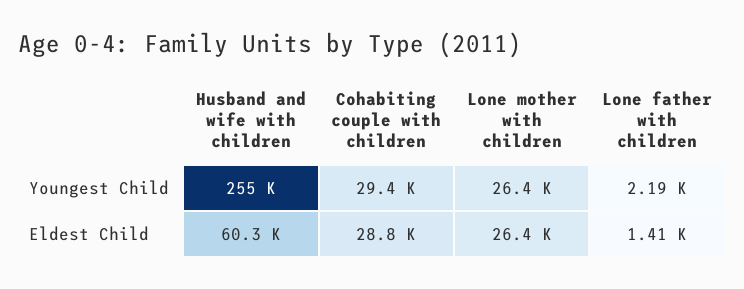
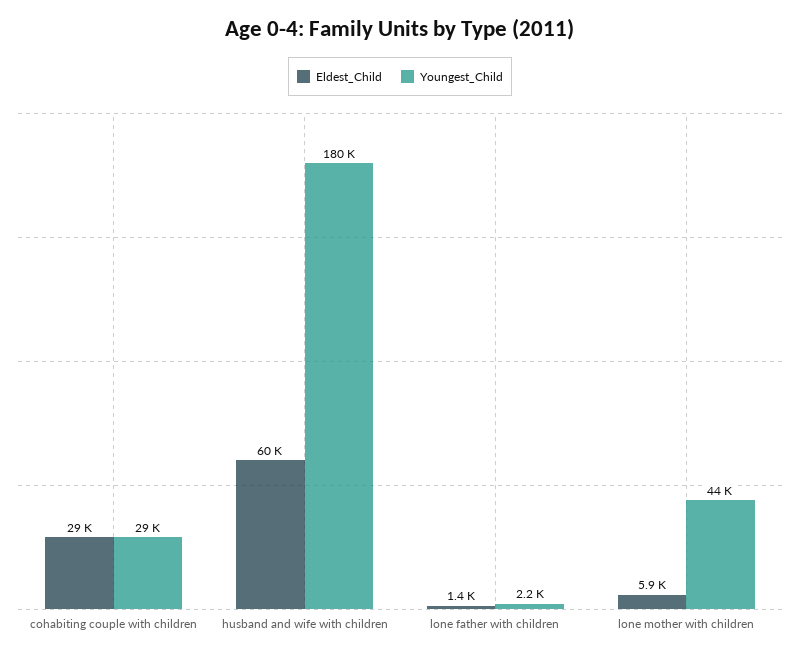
Youngest Child, Husband and wife with children: 255000 -> 180000
Youngest Child, Lone mother with children: 26400 -> 44000
Eldest Child, Lone mother with children: 26400 -> 5900

